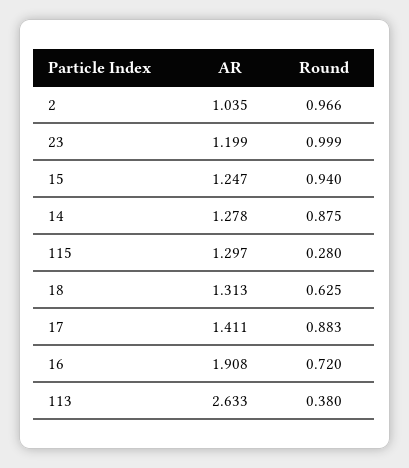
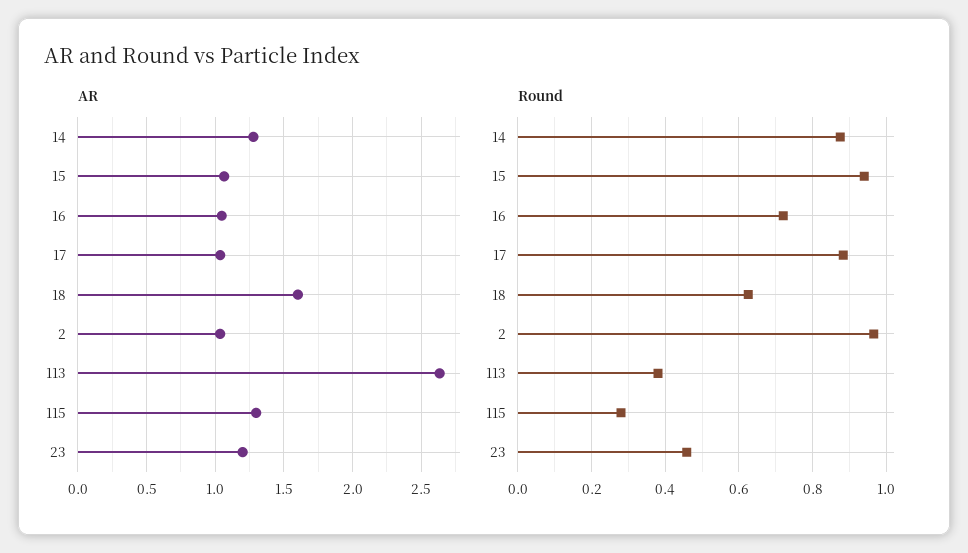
Round, 23: 0.999 -> 0.46
AR, 15: 1.247 -> 1.05
AR, 18: 1.313 -> 1.6
AR, 17: 1.411 -> 1.05
AR, 16: 1.908 -> 1.05

